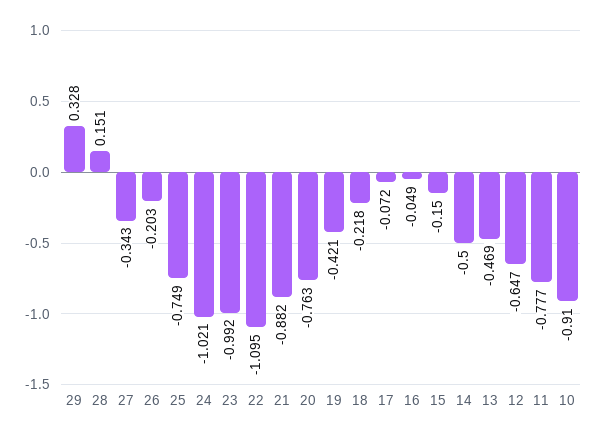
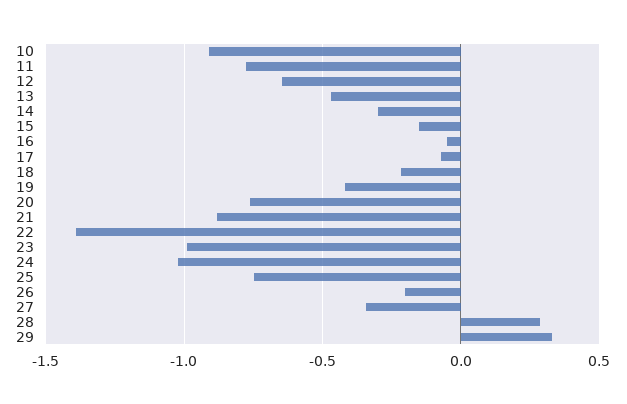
28: 0.151 -> 0.3
22: -1.095 -> -1.4
14: -0.5 -> -0.3

